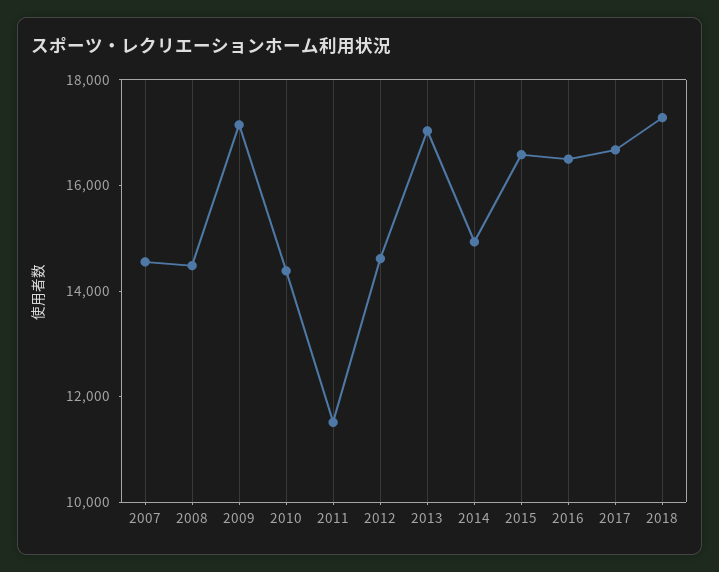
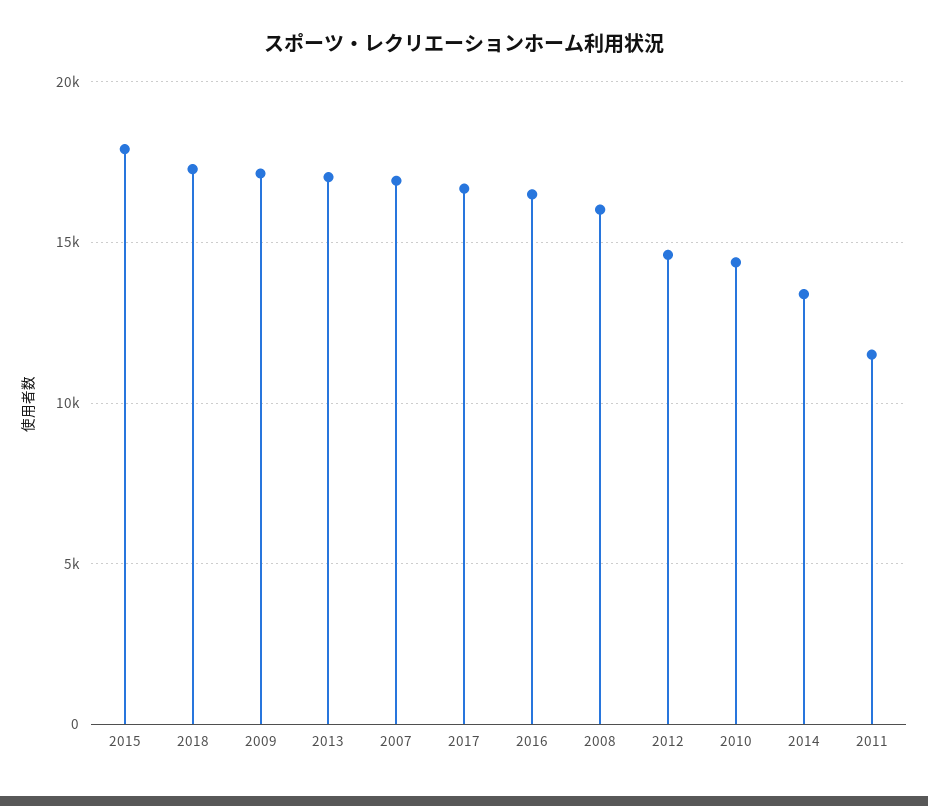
2007: 14500 -> 17000
2008: 14500 -> 16000
2014: 15000 -> 13500
2015: 16500 -> 18000

